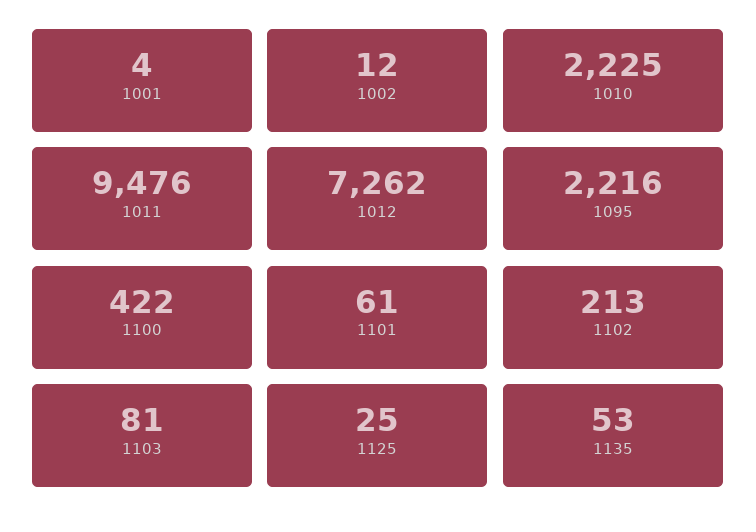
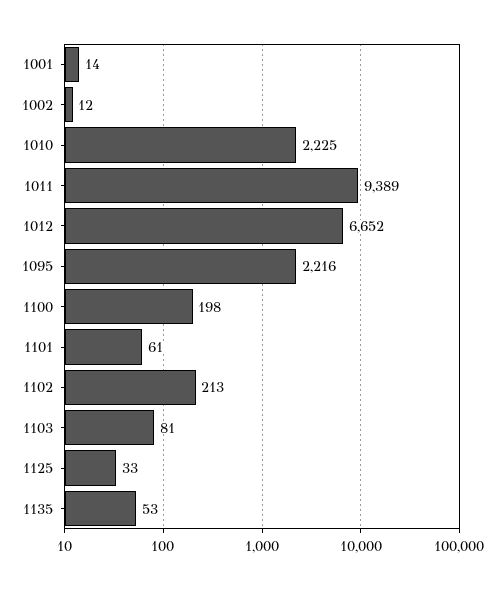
1001: 4 -> 14
1011: 9476 -> 9389
1012: 7262 -> 6652
1100: 422 -> 198
1125: 25 -> 33

